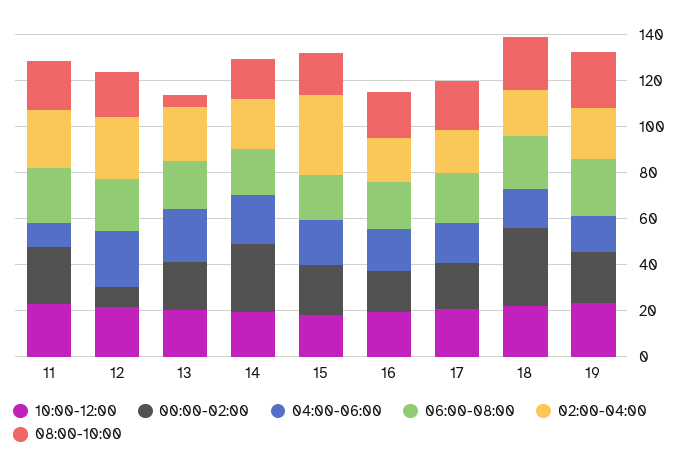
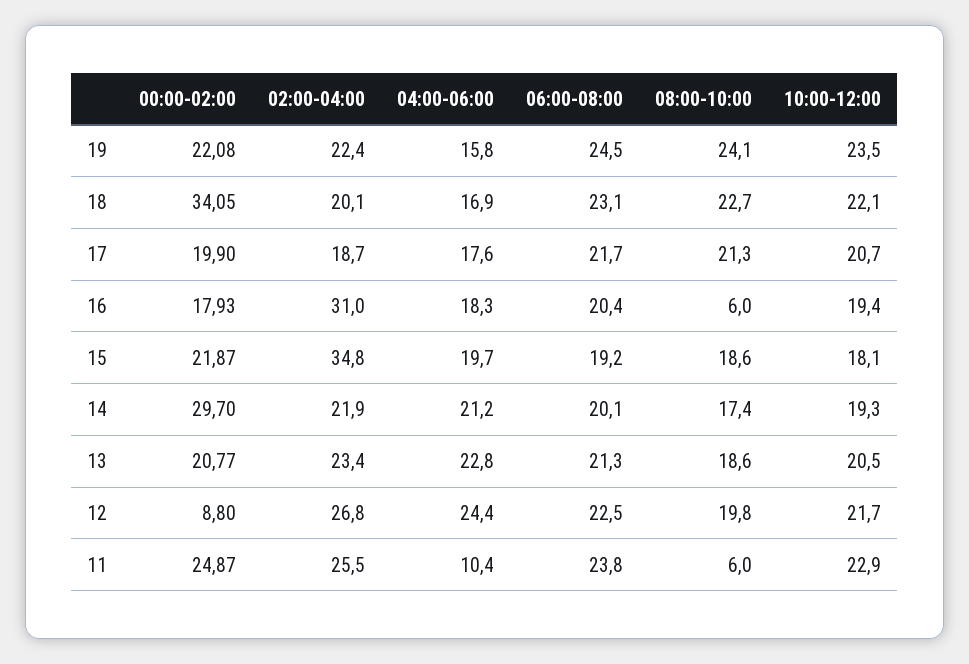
08:00-10:00, 11: 20 -> 6
08:00-10:00, 13: 5 -> 18.6
02:00-04:00, 16: 20 -> 31
08:00-10:00, 16: 20 -> 6

